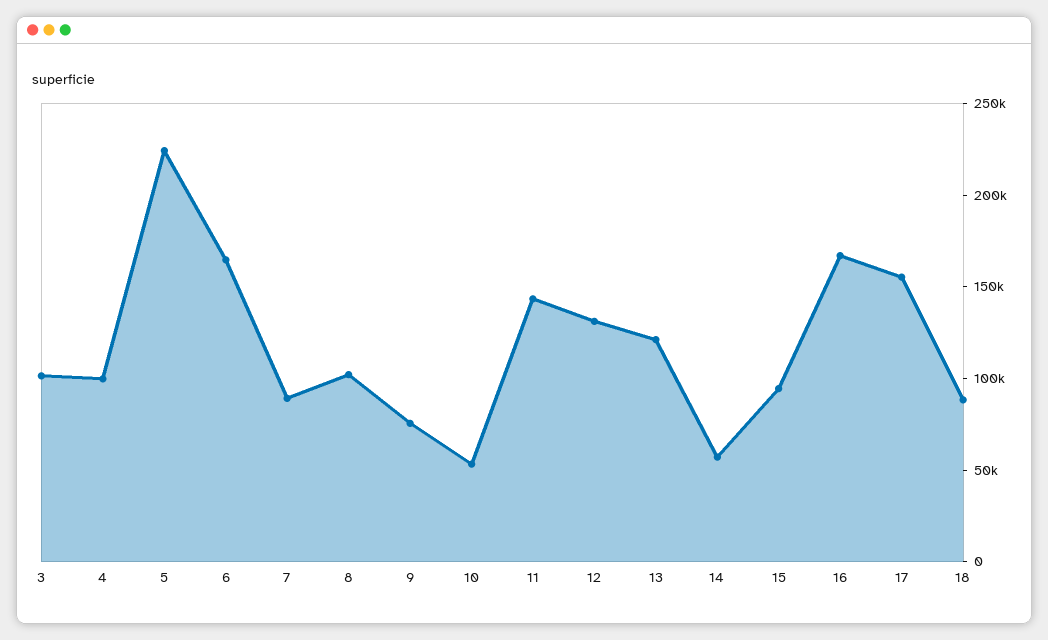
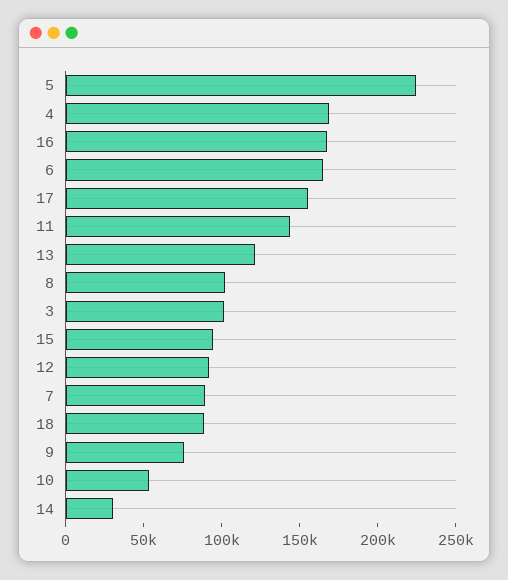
4: 100000 -> 170000
12: 130000 -> 90000
14: 60000 -> 30000

